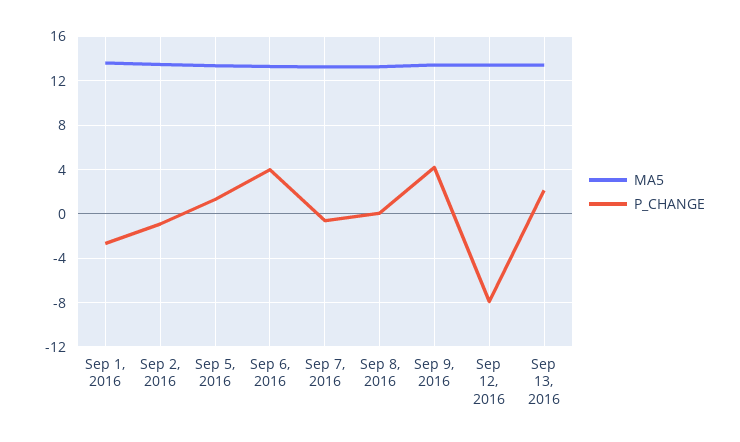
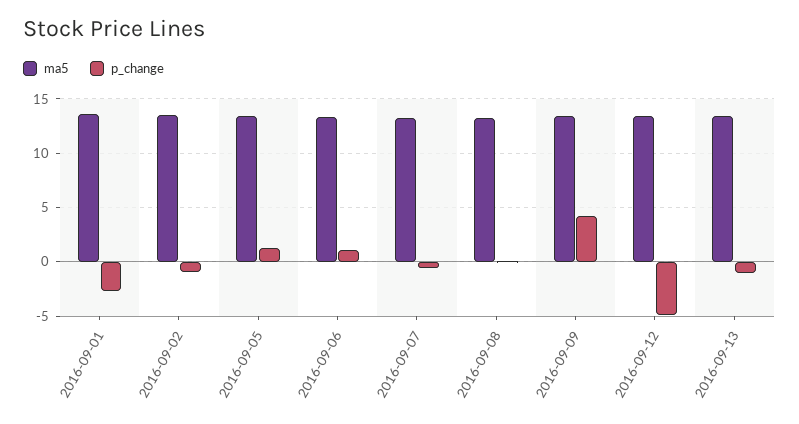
P_CHANGE, Sep 6, 2016: 4 -> 1
P_CHANGE, Sep 12, 2016: -8 -> -5
P_CHANGE, Sep 13, 2016: 2 -> -1

